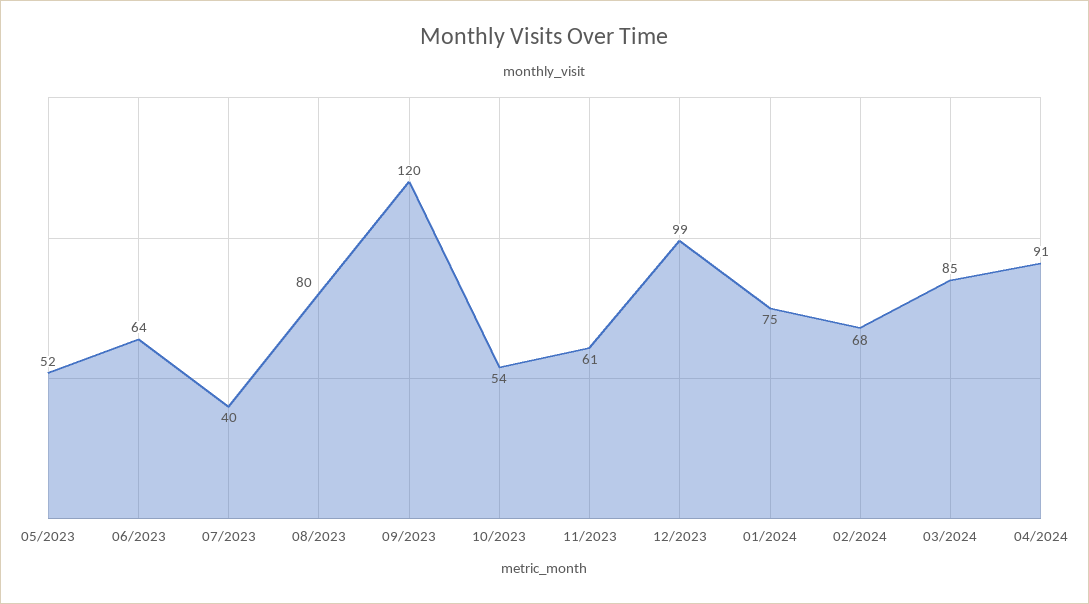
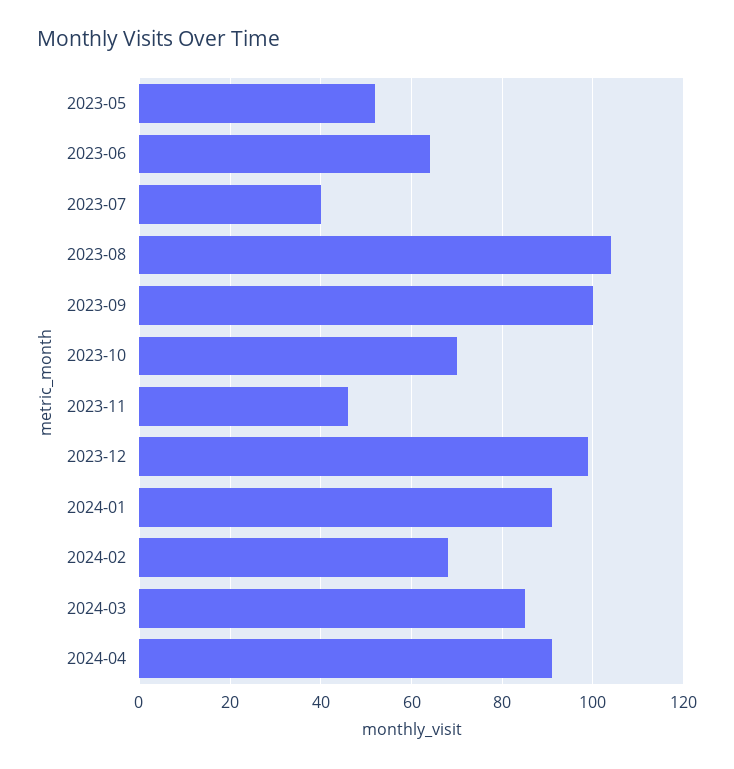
08/2023: 80 -> 105
09/2023: 120 -> 100
10/2023: 54 -> 70
11/2023: 61 -> 45
01/2024: 75 -> 90

